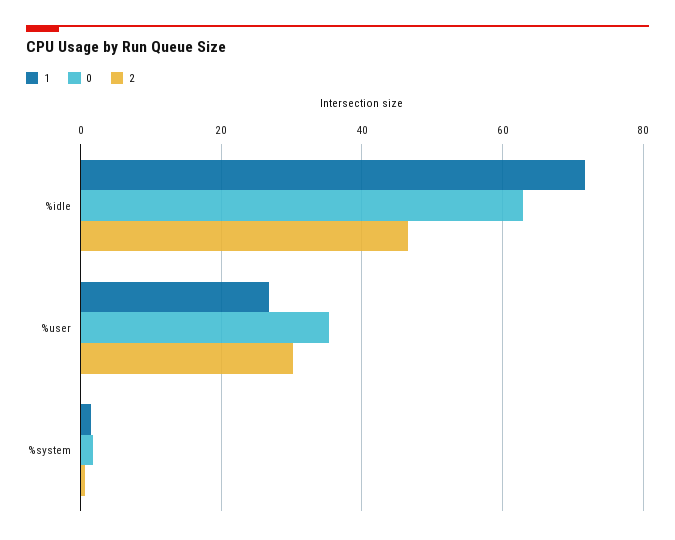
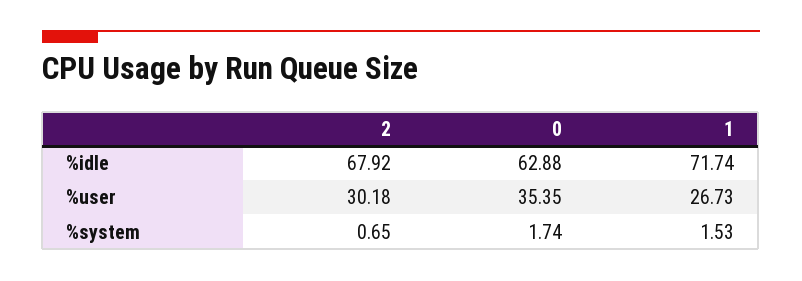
2, %idle: 46 -> 67.92

